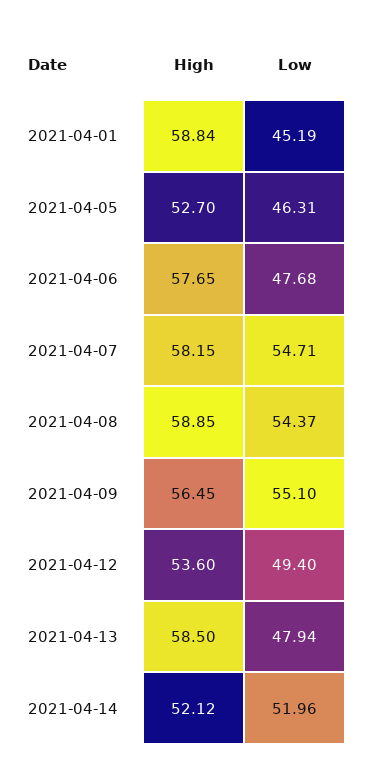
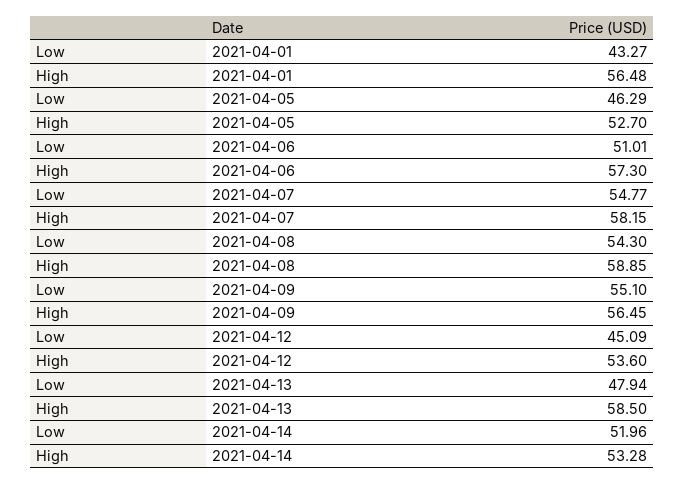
High, 2021-04-01: 58.84 -> 56.48
Low, 2021-04-01: 45.19 -> 43.27
Low, 2021-04-05: 46.31 -> 46.29
High, 2021-04-06: 57.65 -> 57.3
Low, 2021-04-06: 47.68 -> 51.01
Low, 2021-04-07: 54.71 -> 54.77
Low, 2021-04-08: 54.37 -> 54.3
Low, 2021-04-12: 49.4 -> 45.09
High, 2021-04-14: 52.12 -> 53.28

